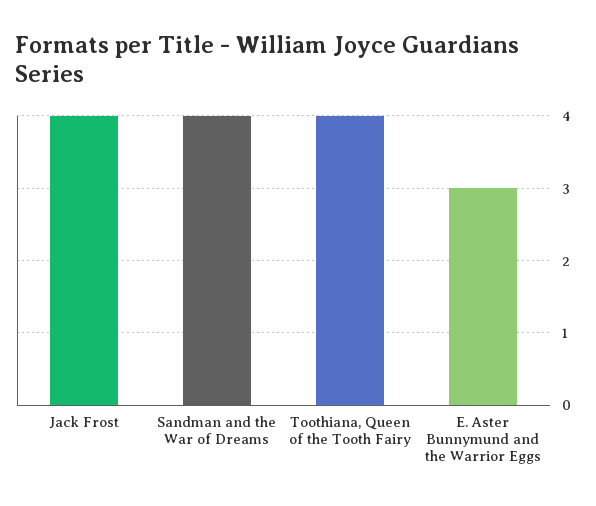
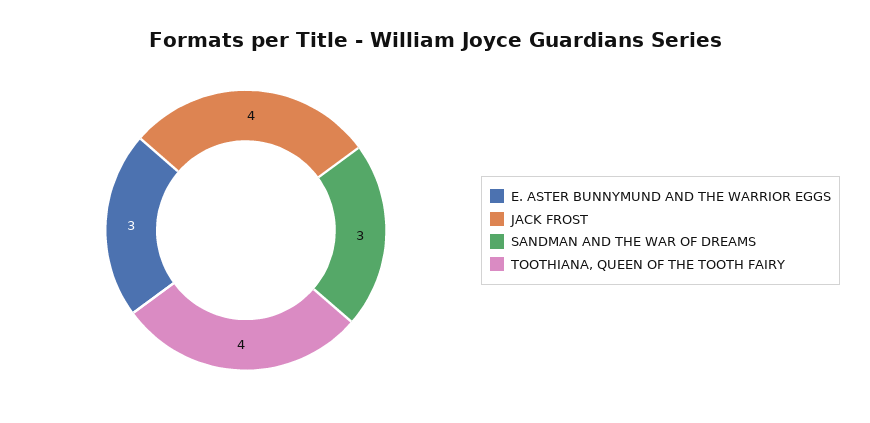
Sandman and the War of Dreams: 4 -> 3

